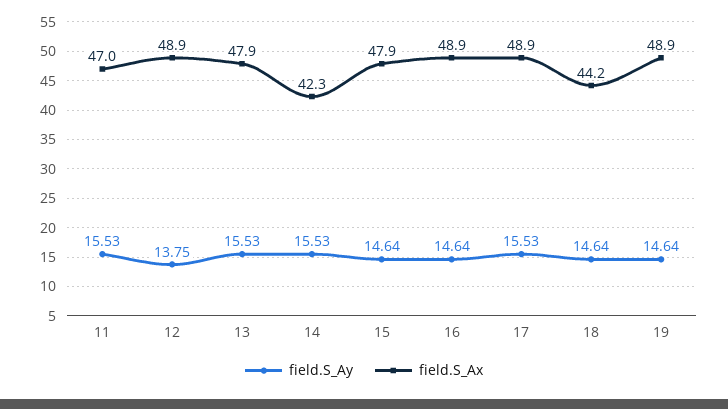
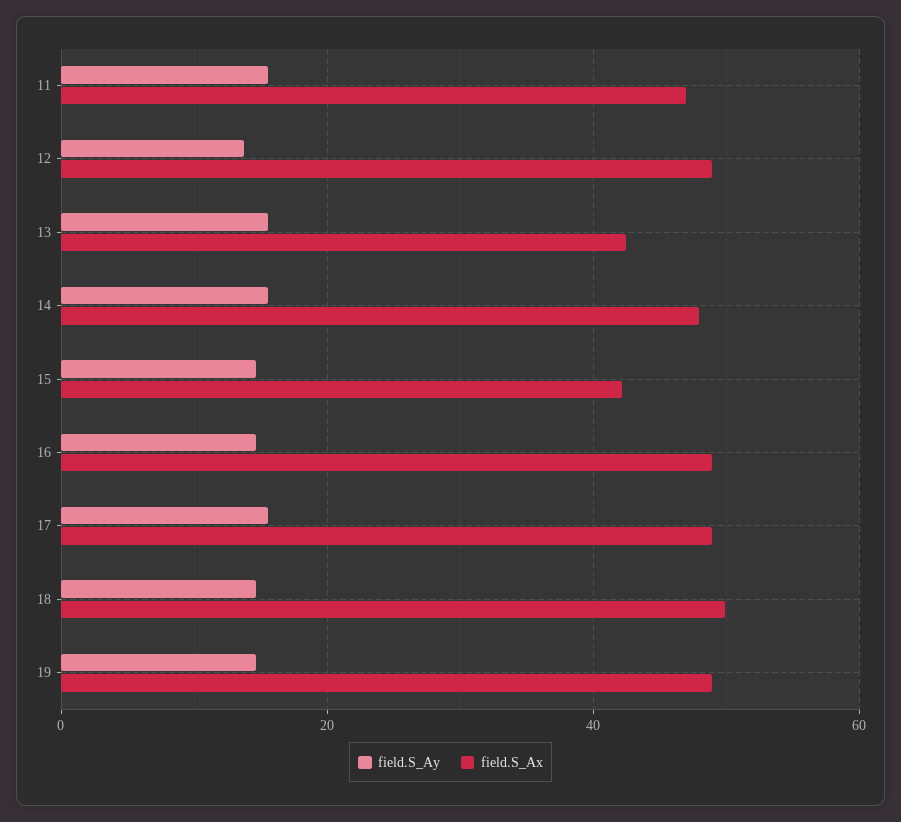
field.S_Ax, 13: 47.9 -> 42
field.S_Ax, 14: 42.3 -> 48
field.S_Ax, 15: 47.9 -> 42
field.S_Ax, 18: 44.2 -> 50

